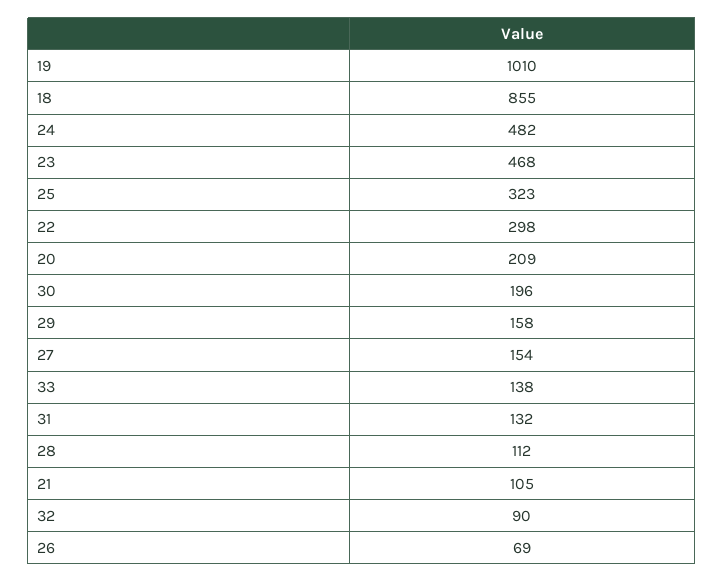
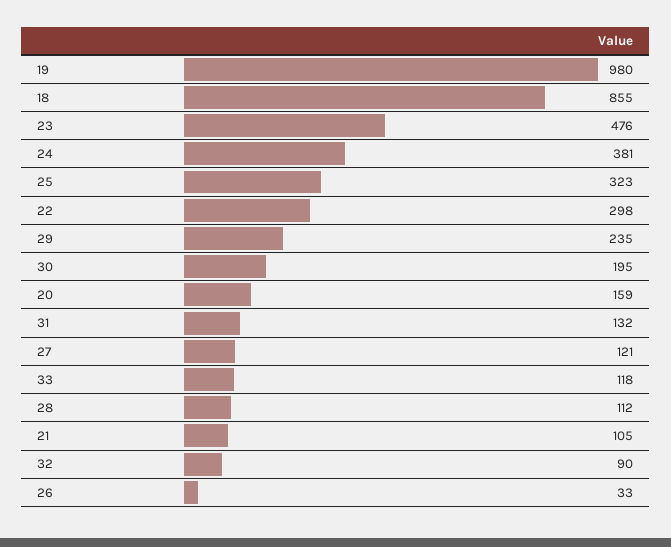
19: 1010 -> 980
24: 482 -> 381
23: 468 -> 476
20: 209 -> 159
30: 196 -> 195
29: 158 -> 235
27: 154 -> 121
33: 138 -> 118
26: 69 -> 33

